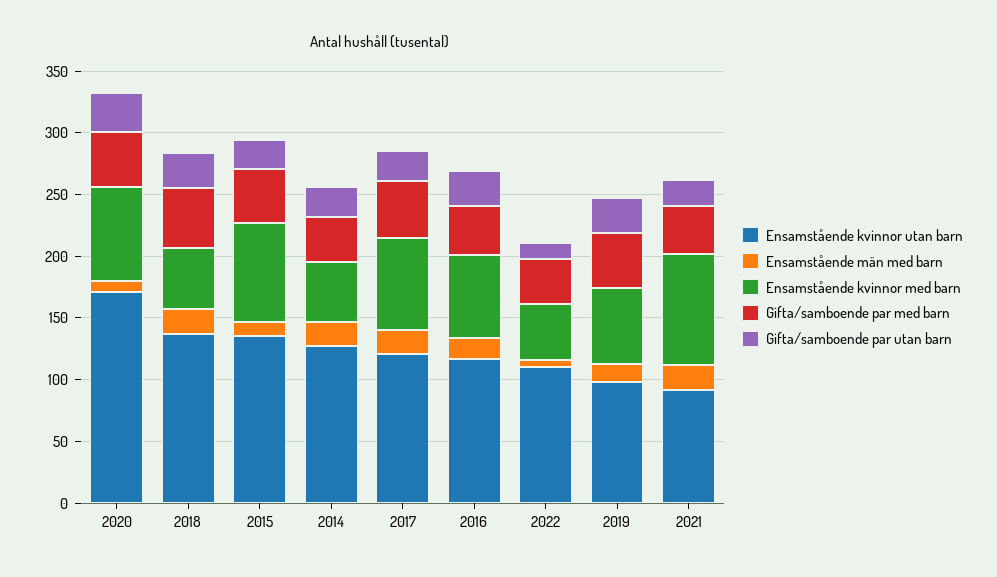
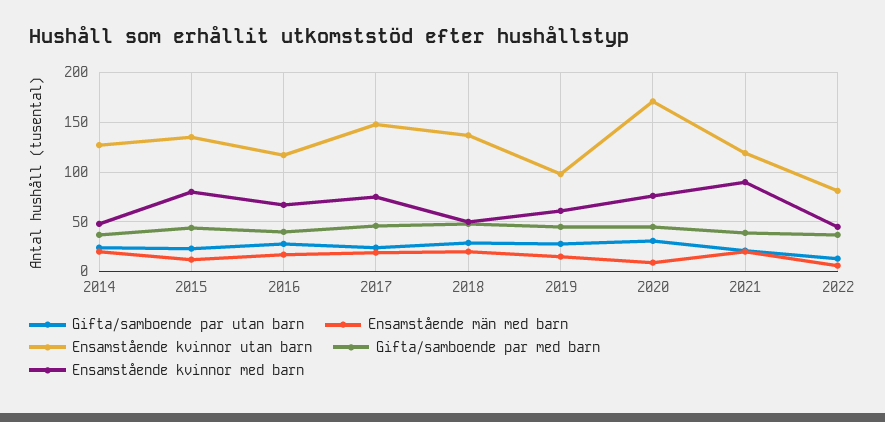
Ensamstående kvinnor utan barn, 2017: 120 -> 150
Ensamstående kvinnor utan barn, 2022: 110 -> 80
Ensamstående kvinnor utan barn, 2021: 90 -> 120

